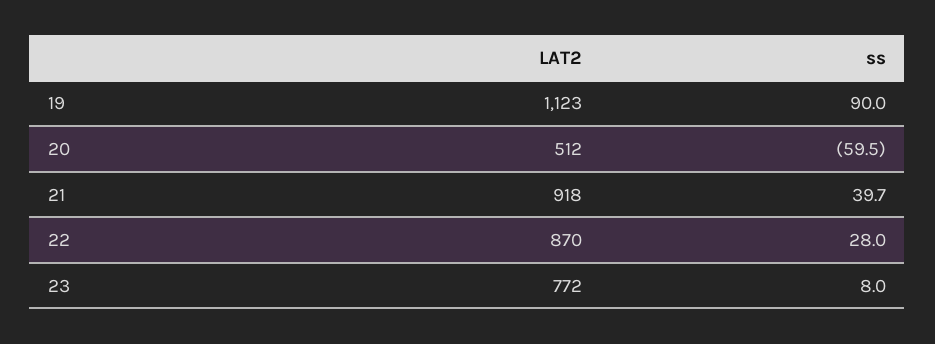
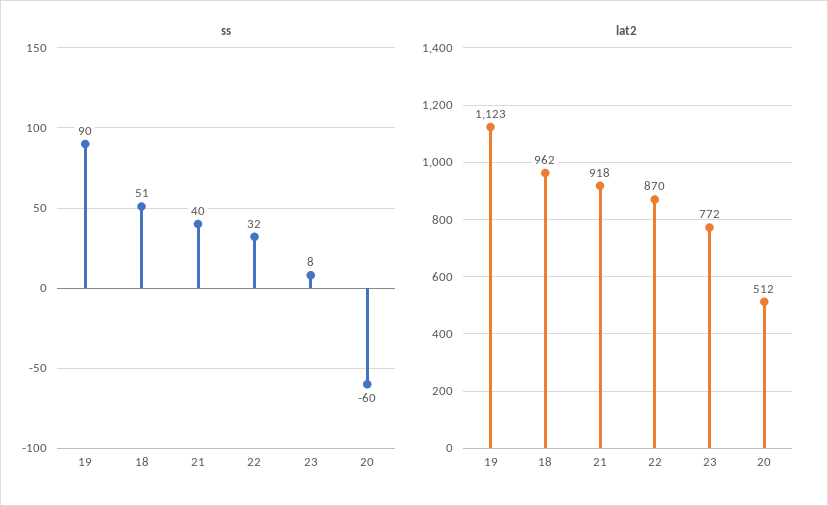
ss, 22: 28 -> 32
ss, 18: none -> 51
LAT2, 18: none -> 962

